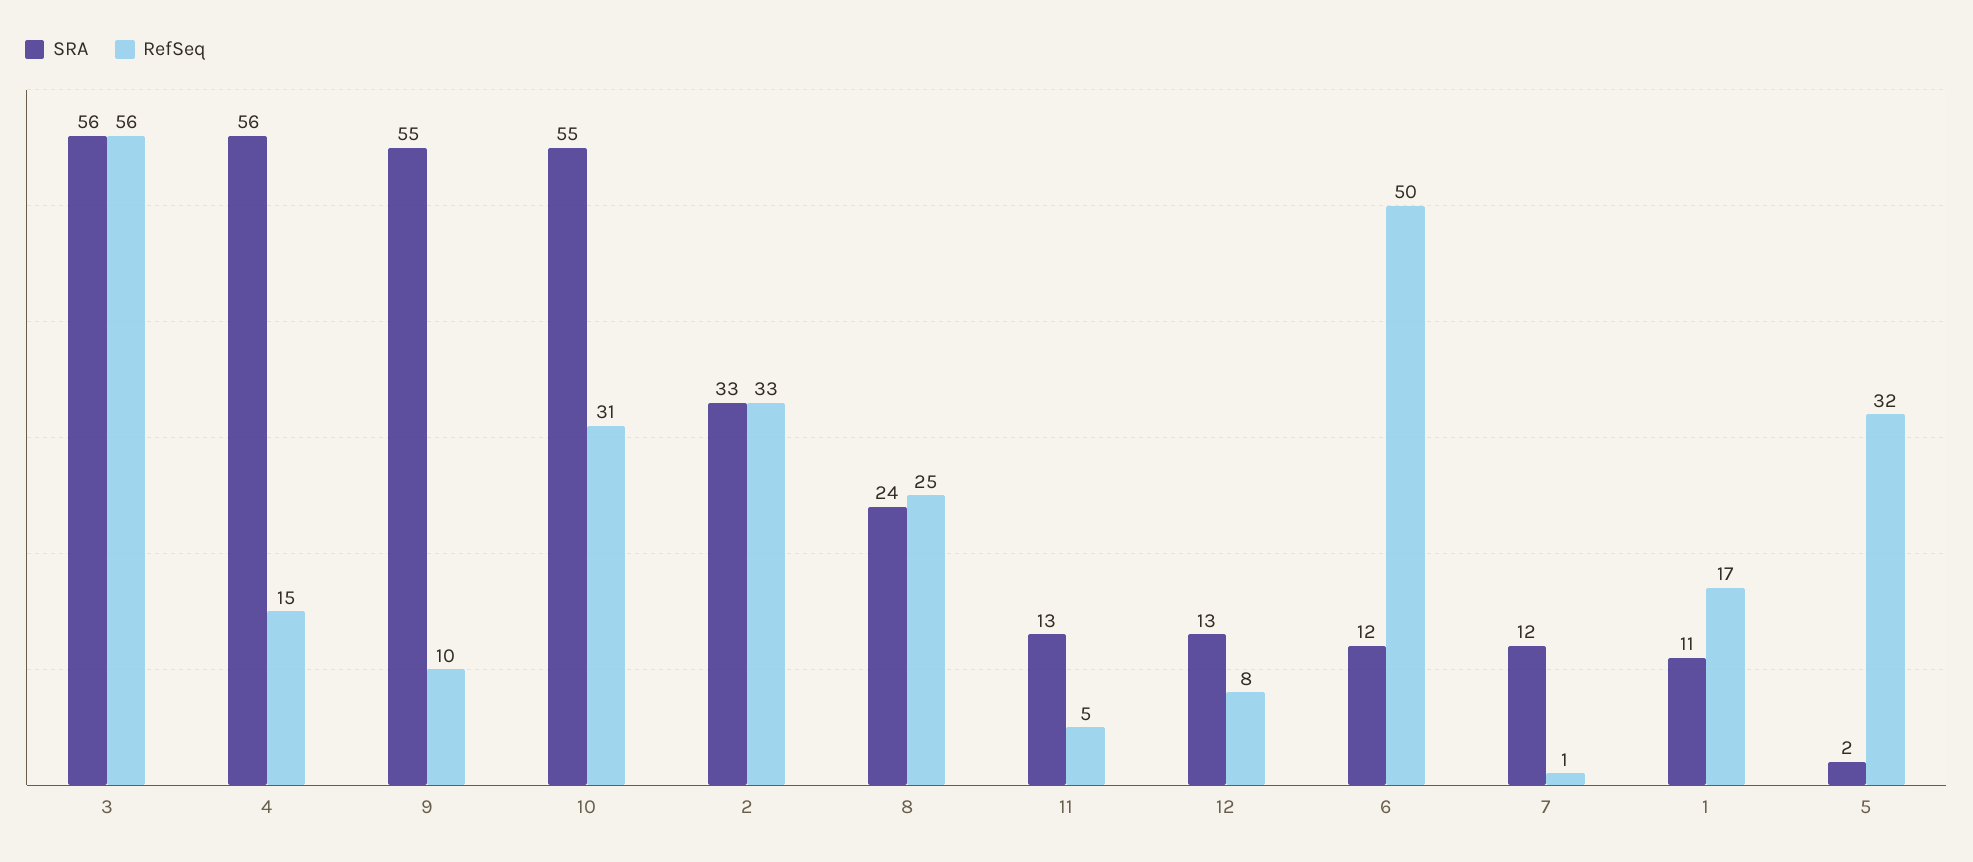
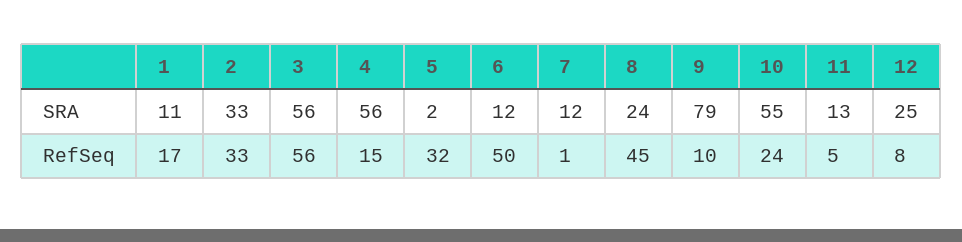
SRA, 9: 55 -> 79
RefSeq, 10: 31 -> 24
RefSeq, 8: 25 -> 45
SRA, 12: 13 -> 25

